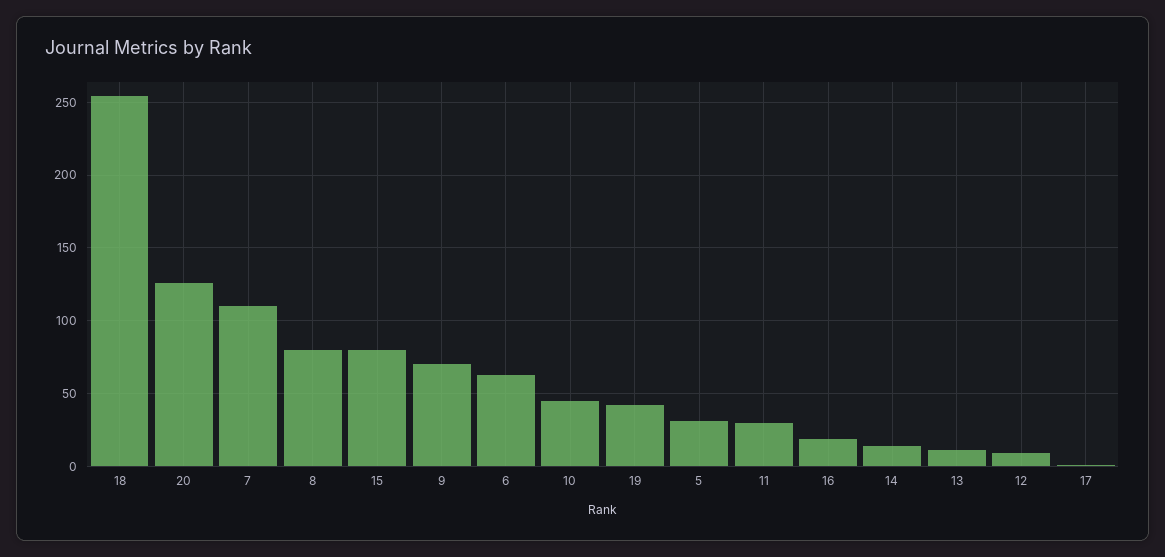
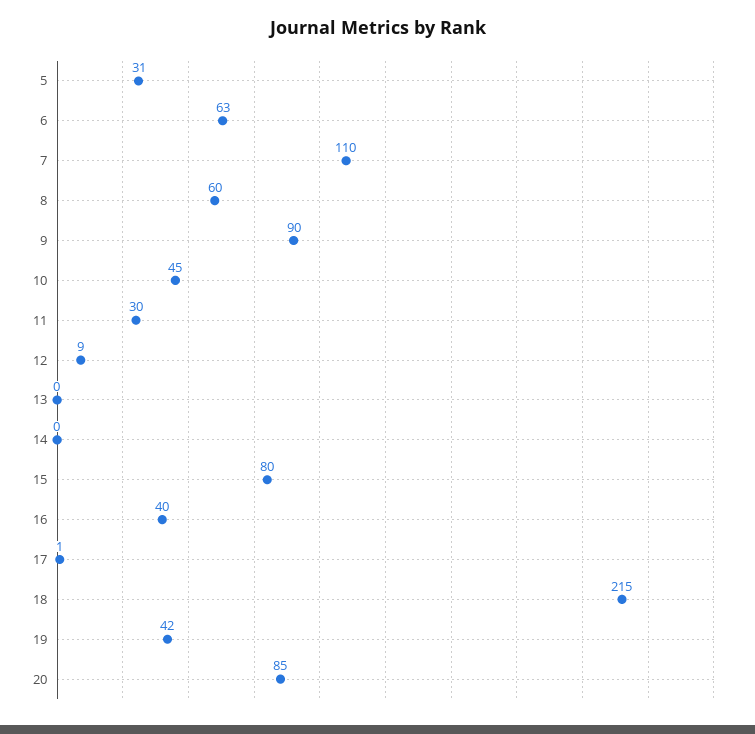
18: 255 -> 215
20: 125 -> 85
8: 80 -> 60
9: 70 -> 90
16: 20 -> 40
14: 15 -> 0
13: 10 -> 0

